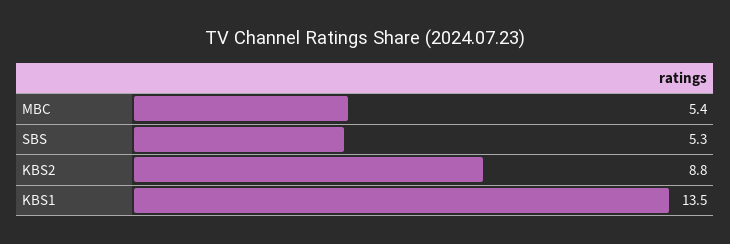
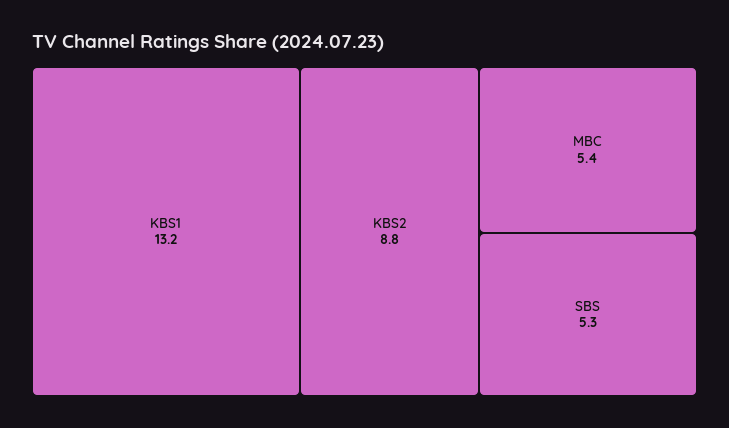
KBS1: 13.5 -> 13.2

